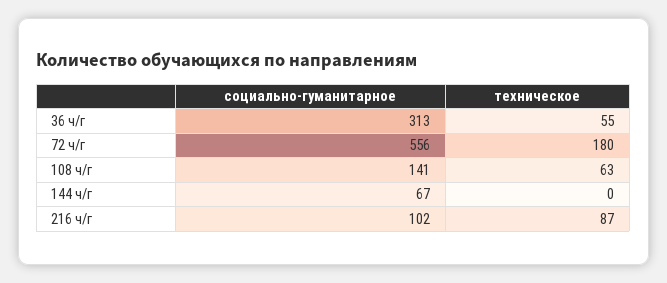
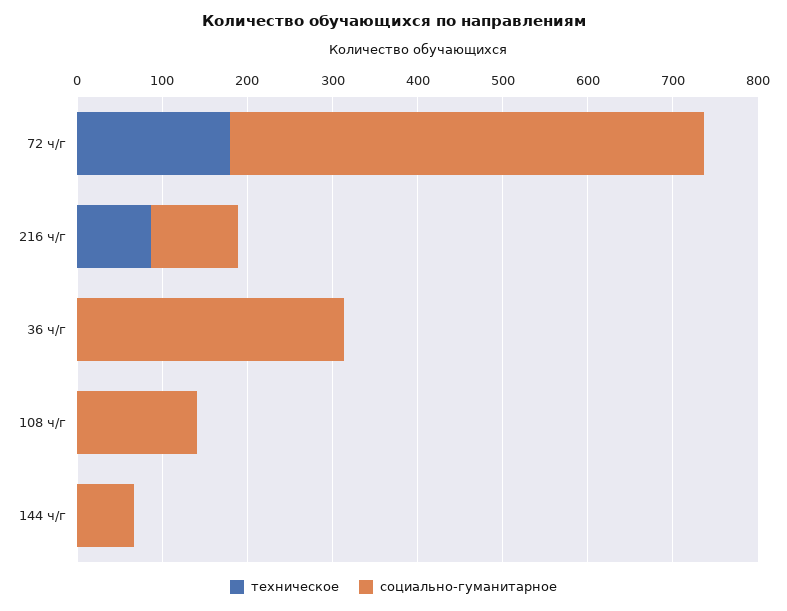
техническое, 36 ч/г: 55 -> 0
техническое, 108 ч/г: 63 -> 0

